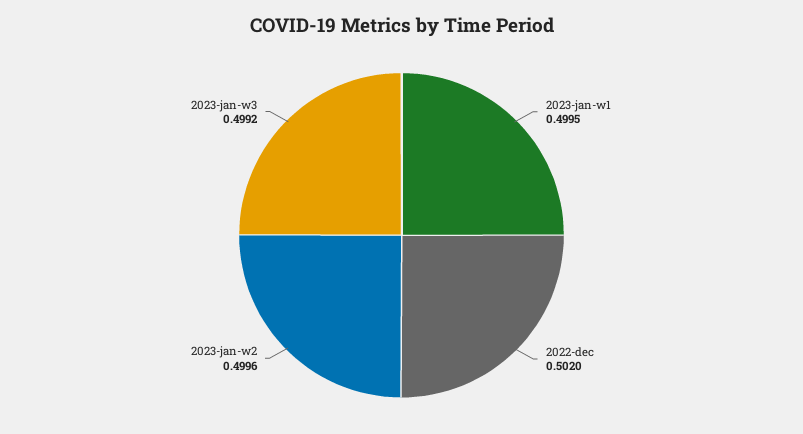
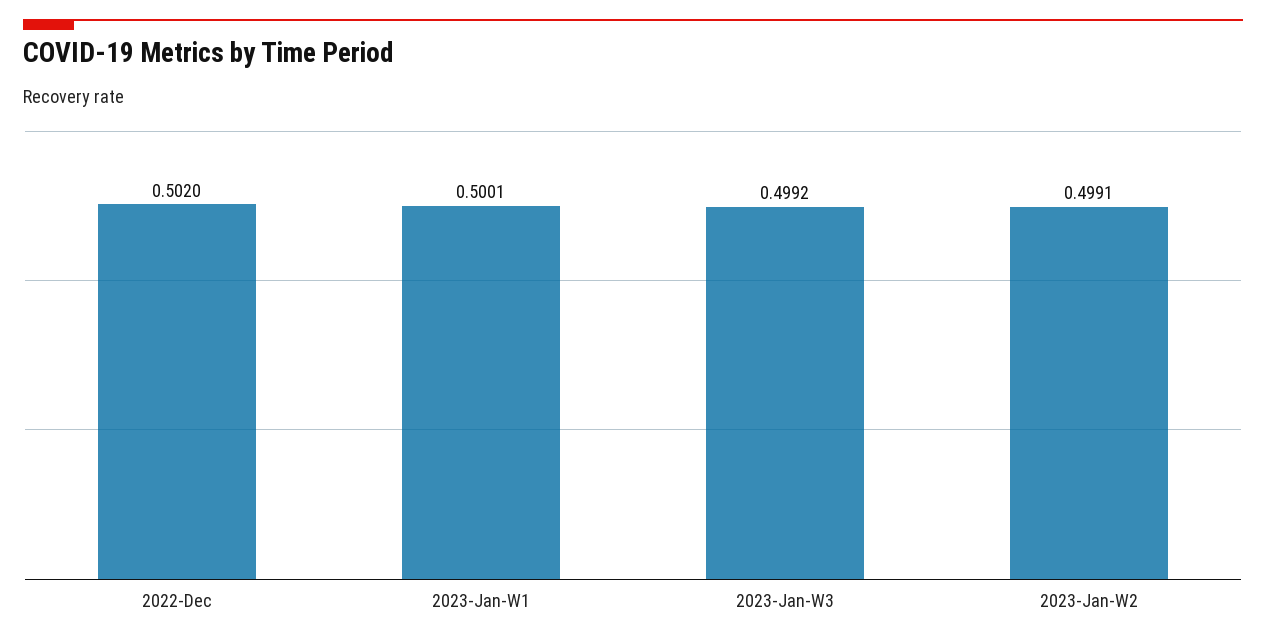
2023-jan-w1: 0.4995 -> 0.5001
2023-jan-w2: 0.4996 -> 0.4991

